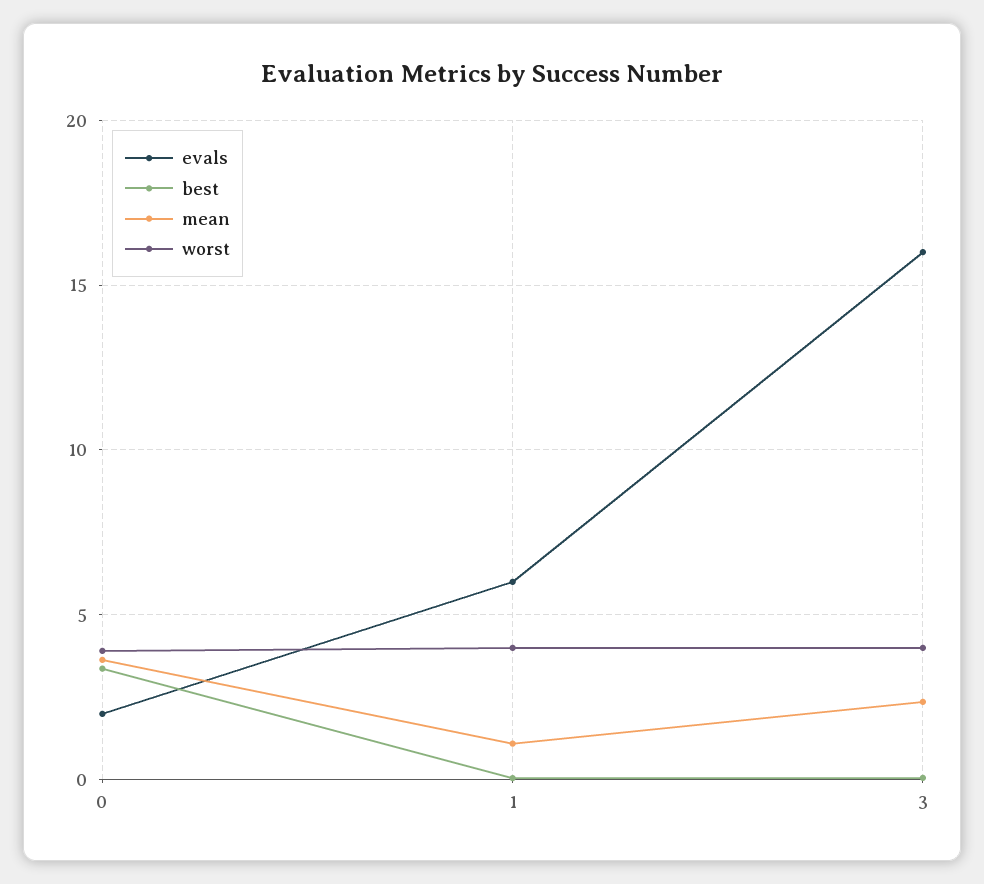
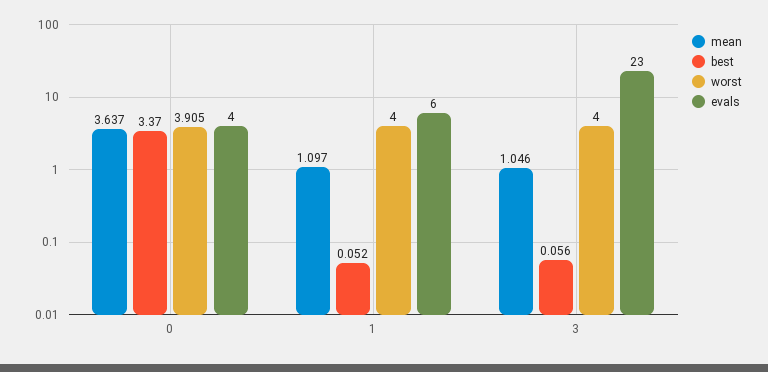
evals, 0: 2 -> 4
evals, 3: 16 -> 23
mean, 3: 2.5 -> 1.046

